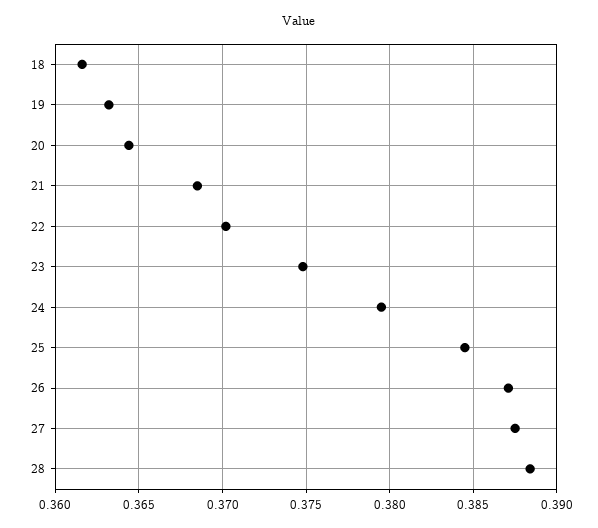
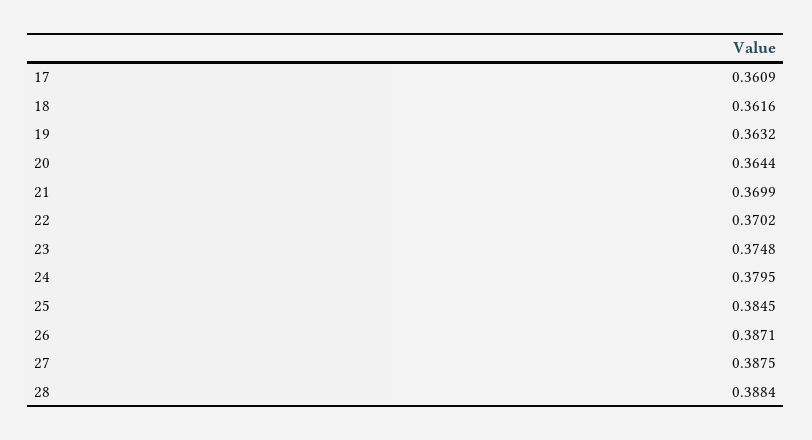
21: 0.3685 -> 0.3699
17: none -> 0.3609

